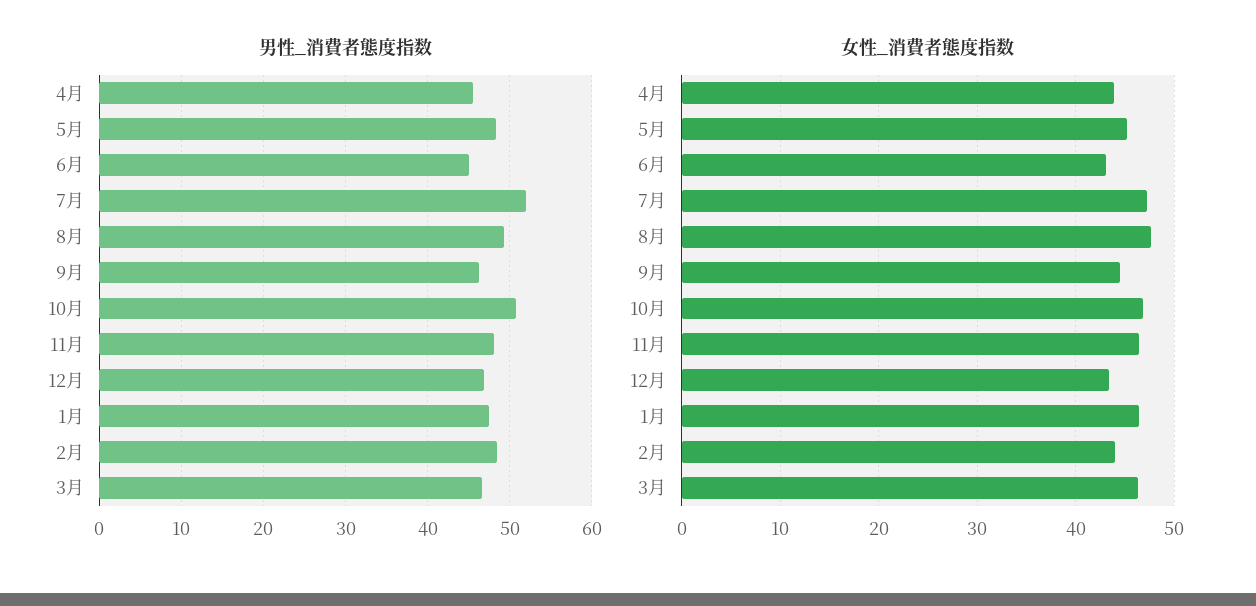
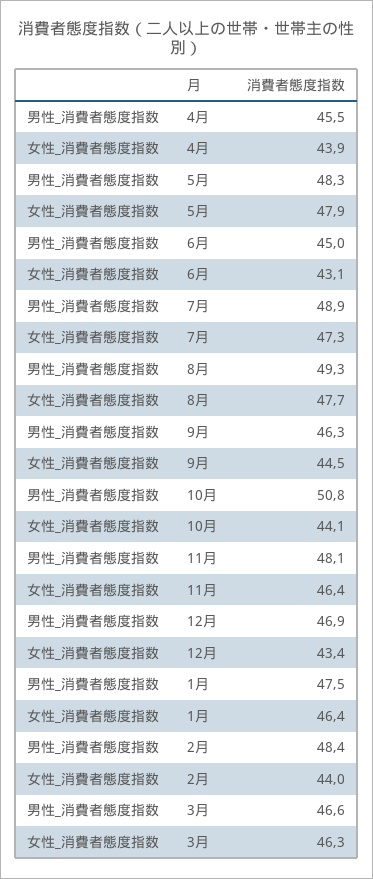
男性_消費者態度指数, 7月: 52 -> 48.9
女性_消費者態度指数, 5月: 45 -> 47.9
女性_消費者態度指数, 10月: 47 -> 44.1

